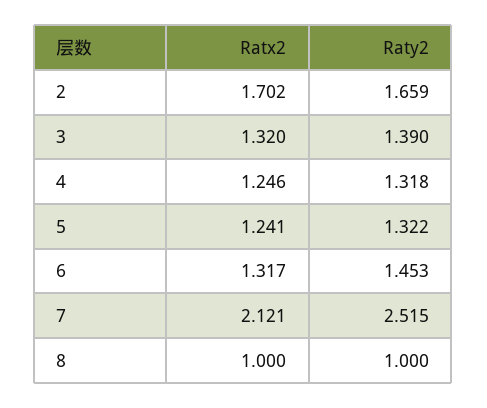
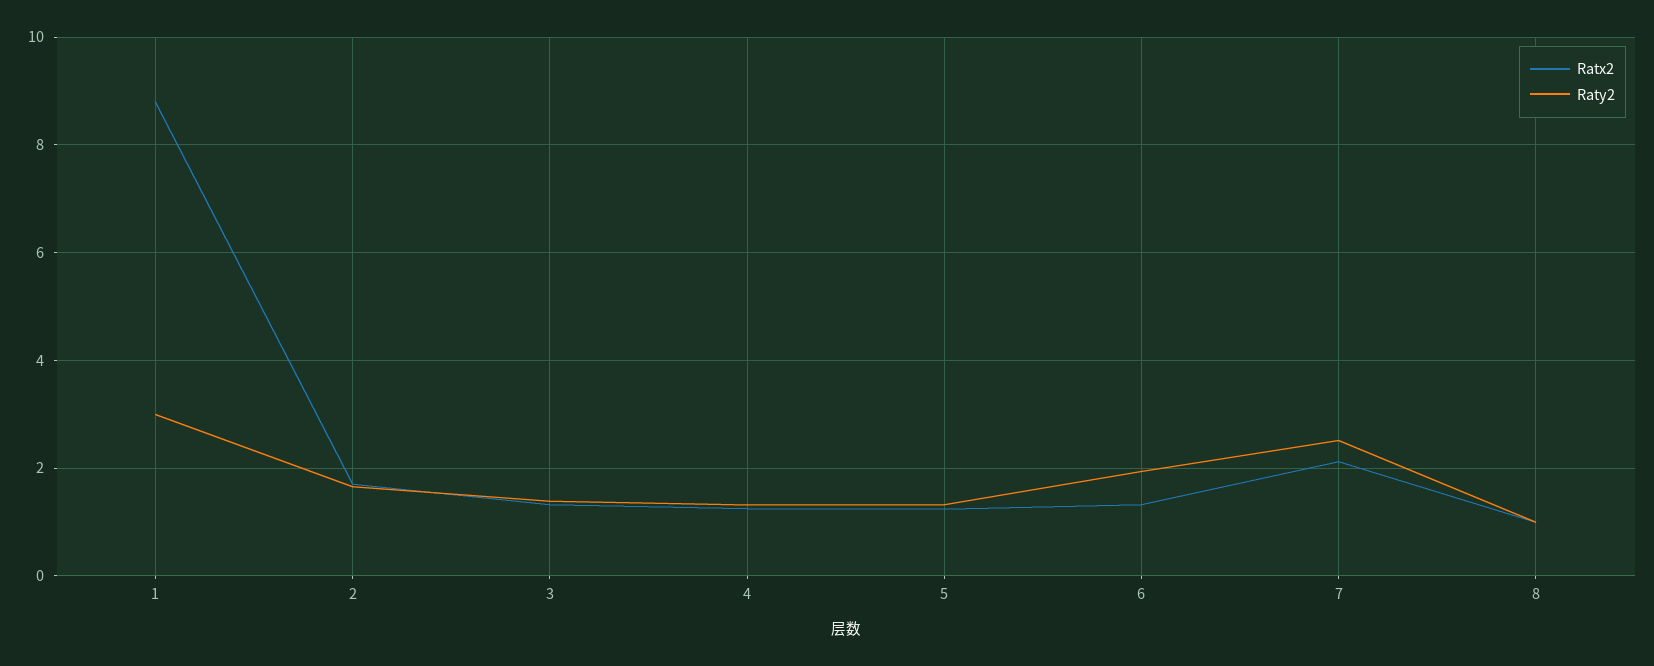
Raty2, 6: 1.453 -> 2
Ratx2, 1: none -> 8.8
Raty2, 1: none -> 3

